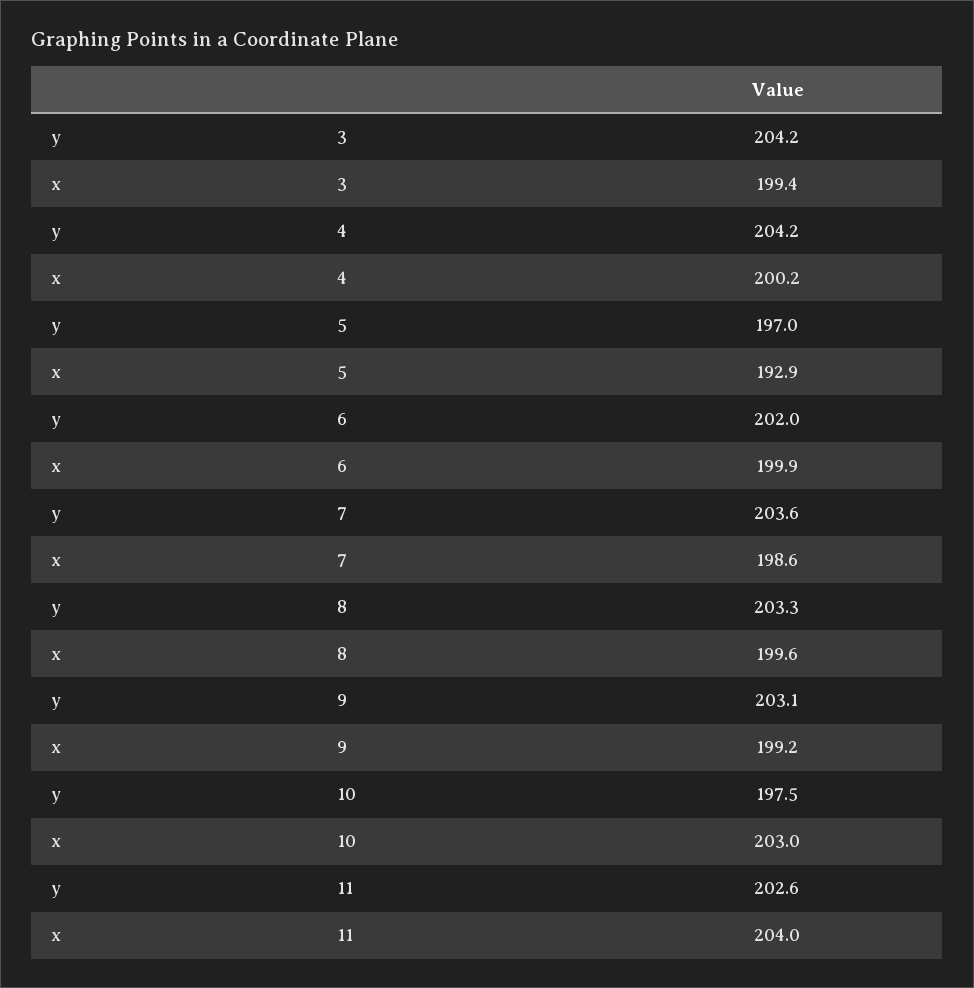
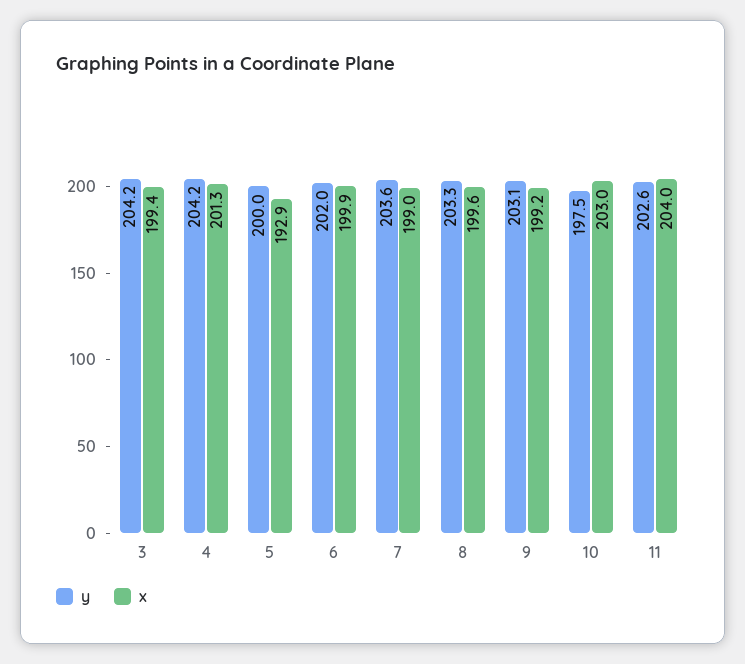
x, 4: 200.2 -> 201.3
y, 5: 197 -> 200
x, 7: 198.6 -> 199

